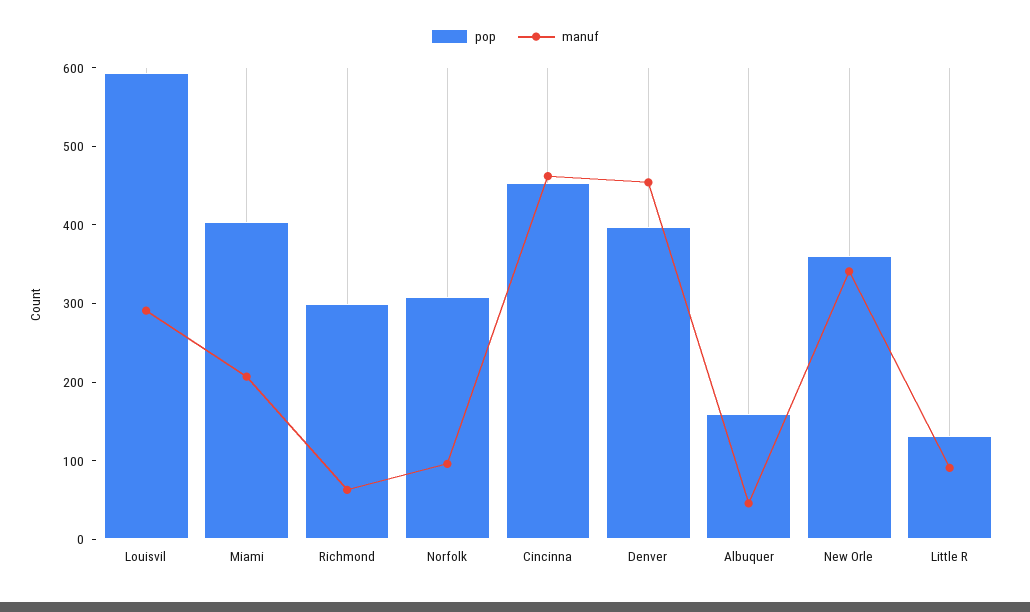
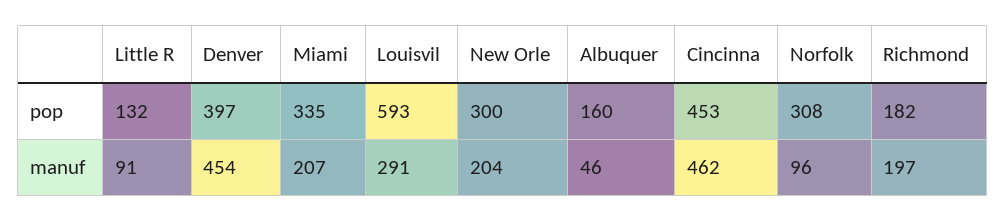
pop, Miami: 400 -> 335
pop, Richmond: 300 -> 182
manuf, Richmond: 60 -> 197
pop, New Orle: 360 -> 300
manuf, New Orle: 340 -> 204

